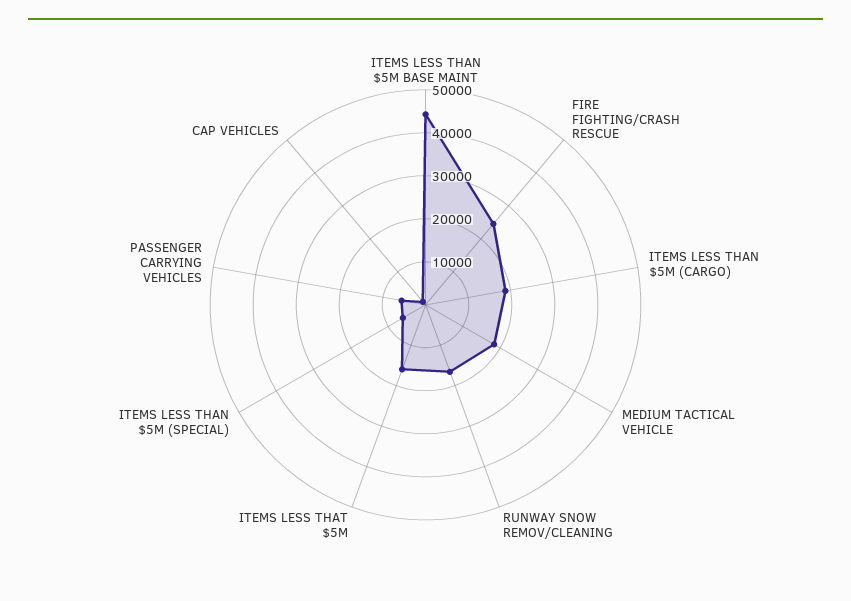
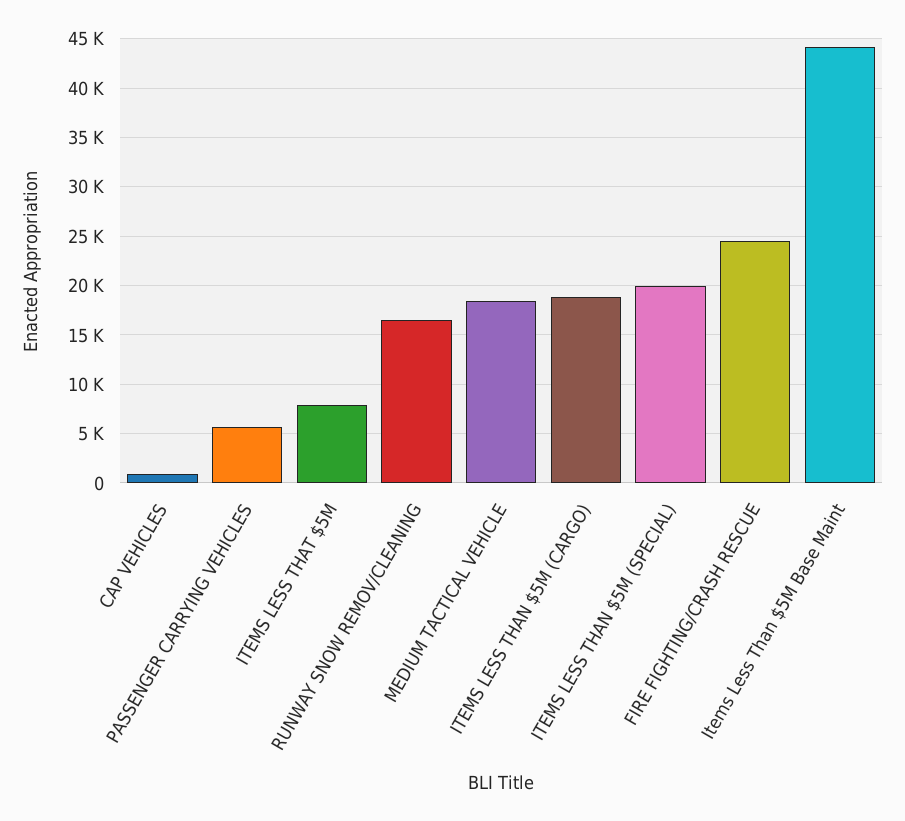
ITEMS LESS THAT $5M: 16000 -> 8000
ITEMS LESS THAN $5M (SPECIAL): 6000 -> 20000

